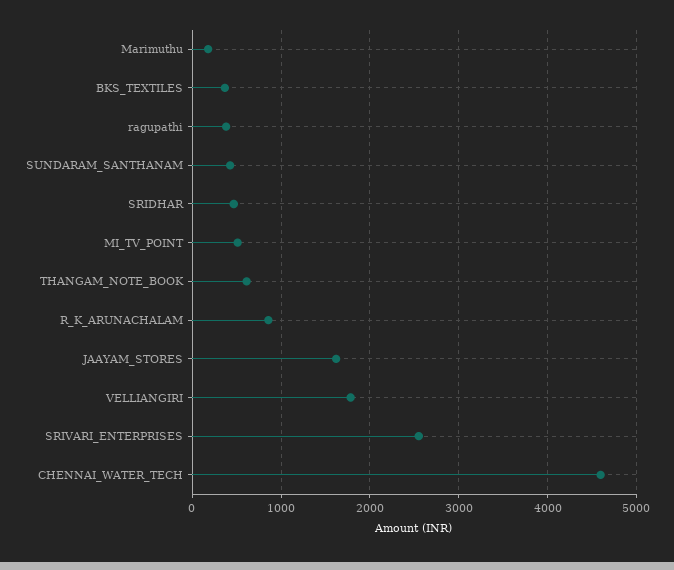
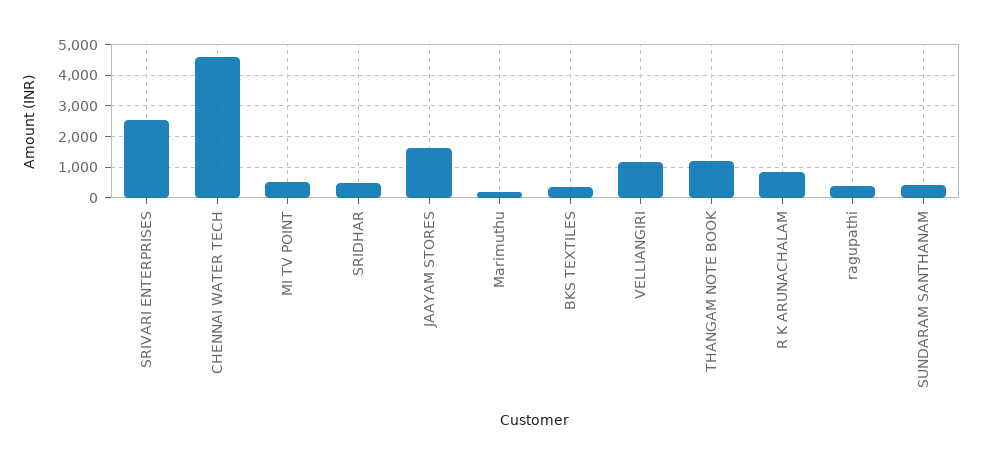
THANGAM_NOTE_BOOK: 600 -> 1200
VELLIANGIRI: 1800 -> 1200

